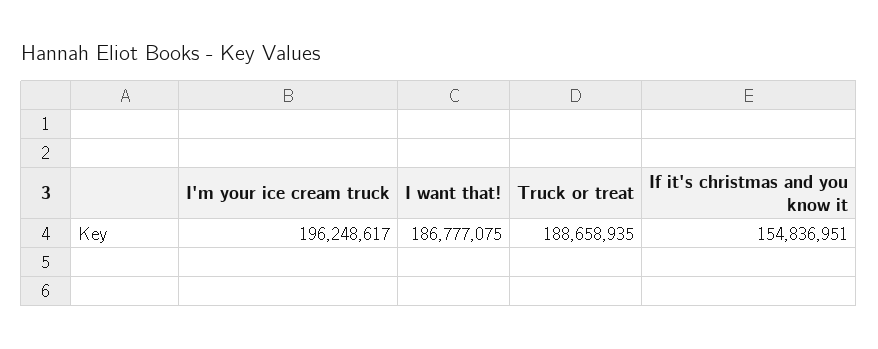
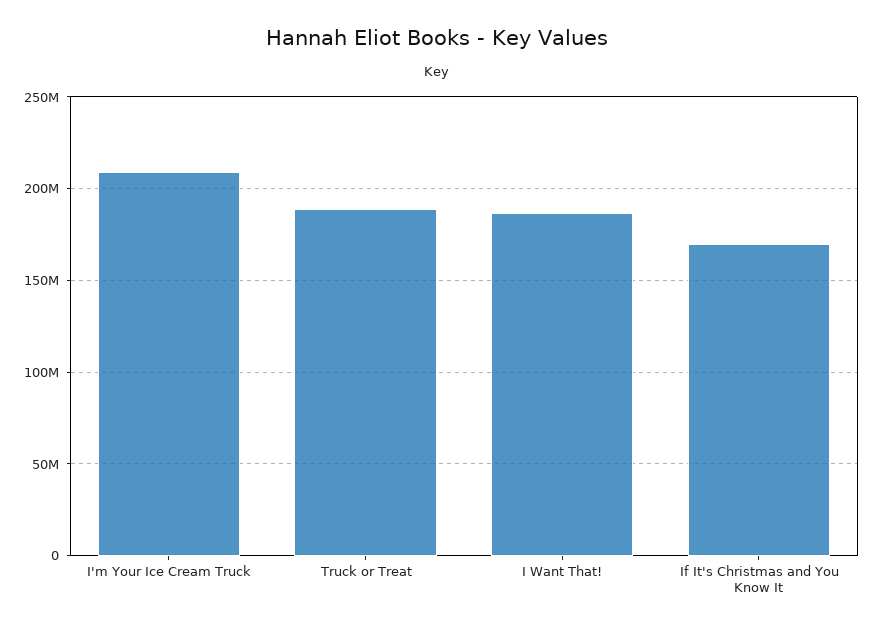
I'm your ice cream truck: 196248617 -> 210000000
If it's christmas and you know it: 154836951 -> 170000000

